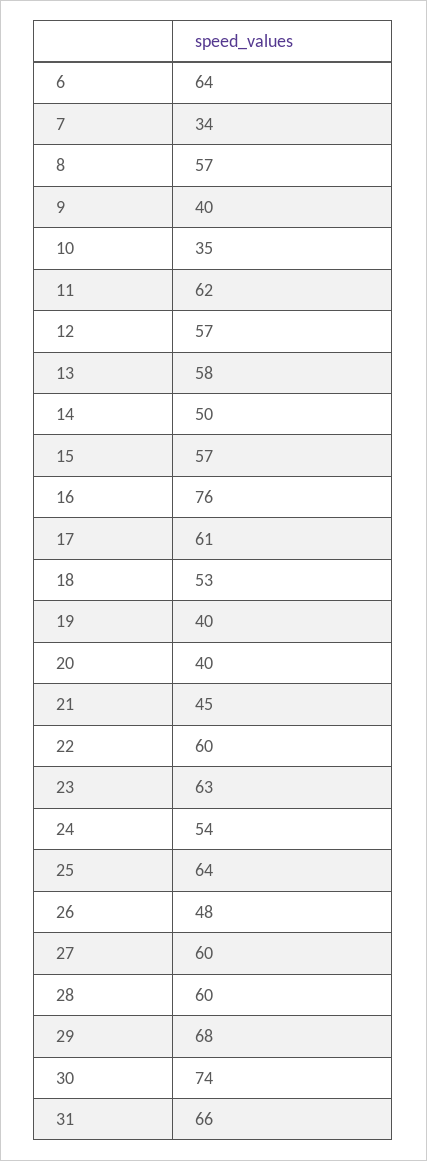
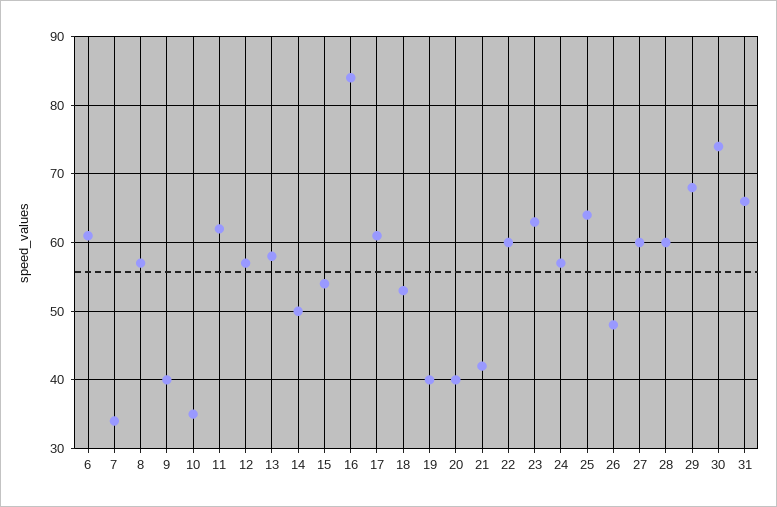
6: 64 -> 61
15: 57 -> 54
16: 76 -> 84
21: 45 -> 42
24: 54 -> 57

